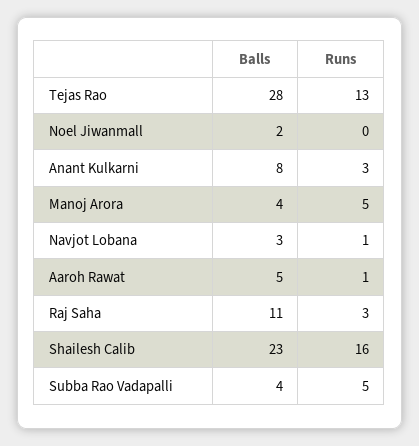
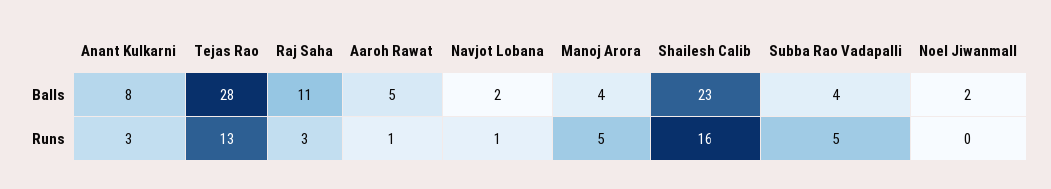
Balls, Navjot Lobana: 3 -> 2

